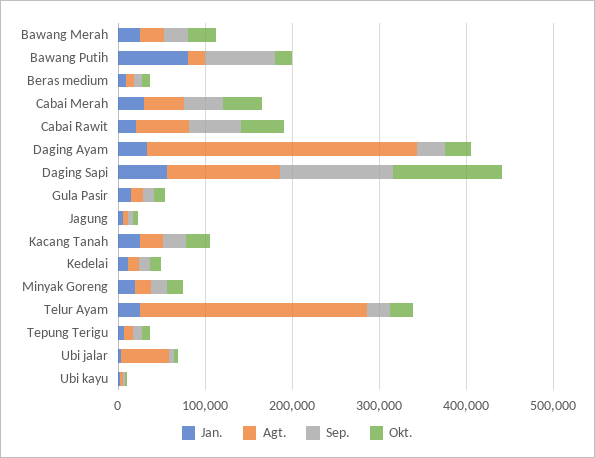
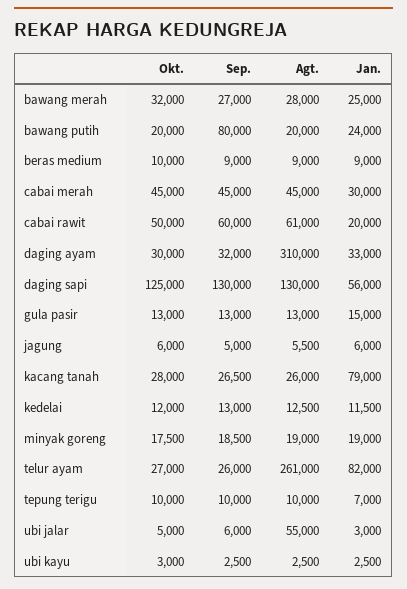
Jan., Bawang Putih: 80000 -> 24000
Jan., Kacang Tanah: 20000 -> 79000
Jan., Telur Ayam: 20000 -> 82000

